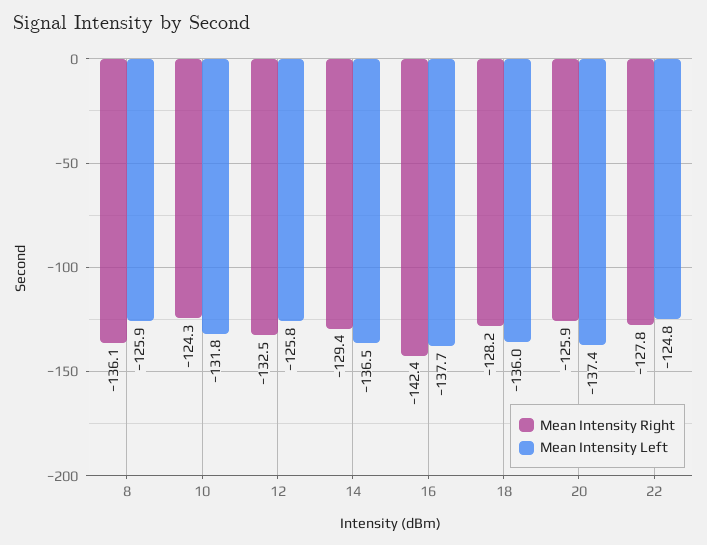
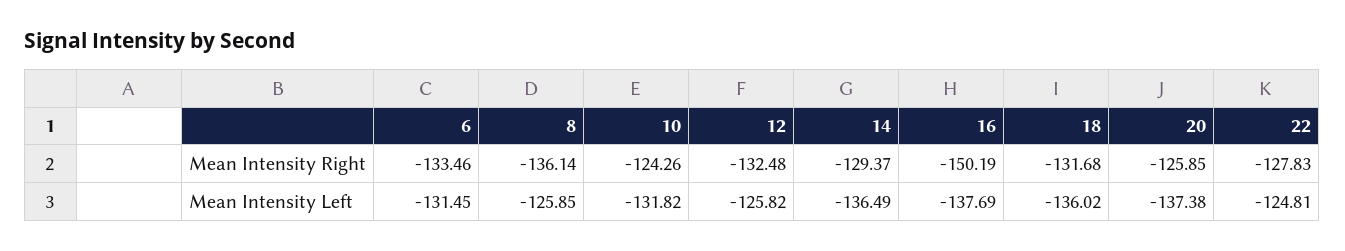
Mean Intensity Right, 16: -142.4 -> -150.19
Mean Intensity Right, 18: -128.2 -> -131.68
Mean Intensity Right, 6: none -> -133.46
Mean Intensity Left, 6: none -> -131.45

